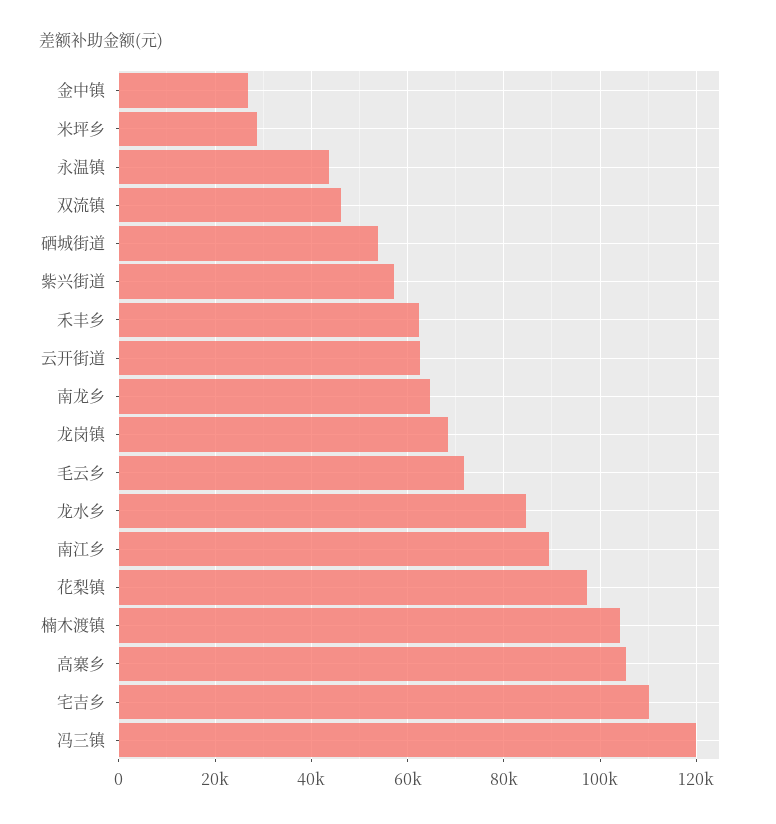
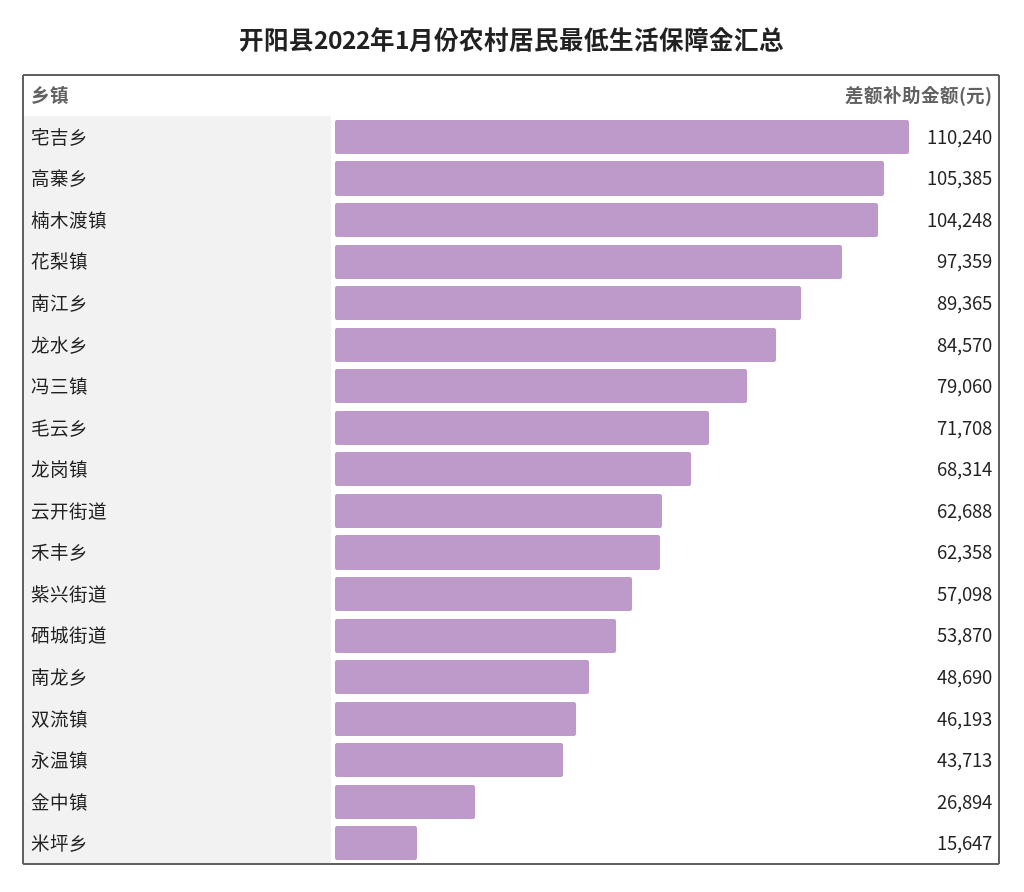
米坪乡: 28000 -> 15647
南龙乡: 64000 -> 48690
冯三镇: 120000 -> 79060

